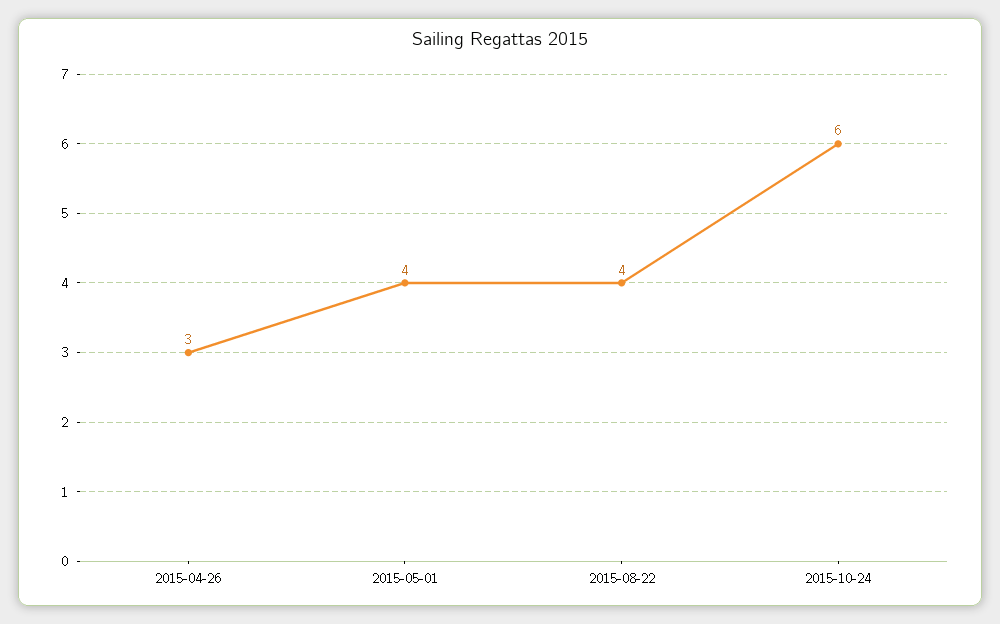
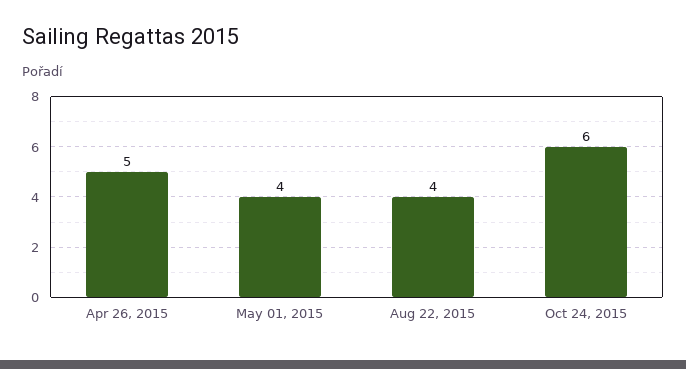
2015-04-26: 3 -> 5

